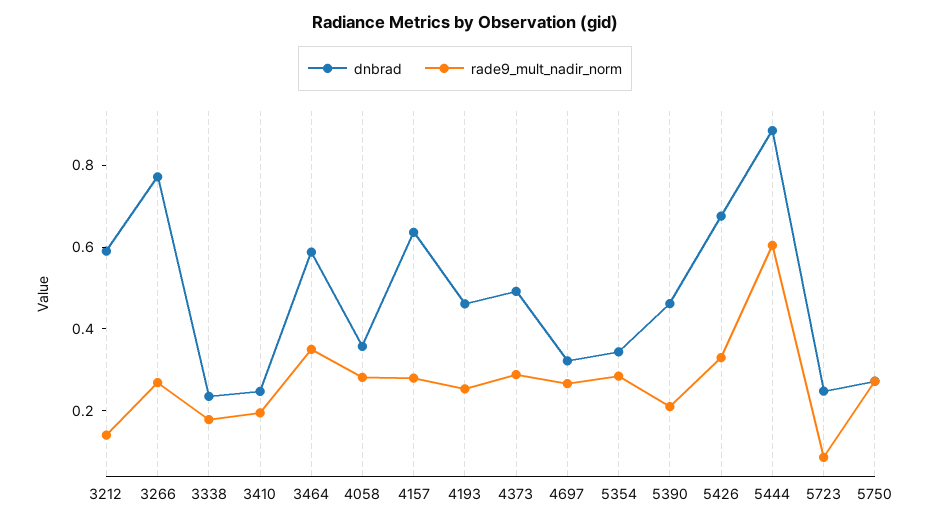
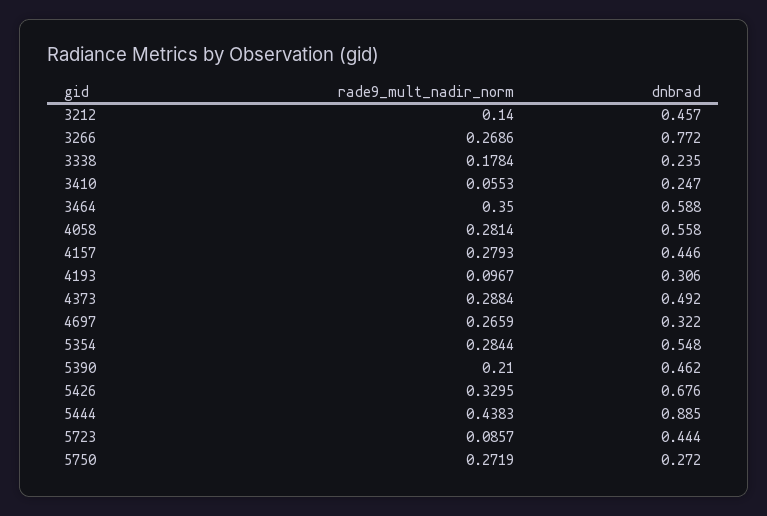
dnbrad, 3212: 0.6 -> 0.457
rade9_mult_nadir_norm, 3410: 0.2 -> 0.0553
dnbrad, 4058: 0.35 -> 0.558
dnbrad, 4157: 0.65 -> 0.446
dnbrad, 4193: 0.45 -> 0.306
rade9_mult_nadir_norm, 4193: 0.25 -> 0.0967
dnbrad, 5354: 0.35 -> 0.548
rade9_mult_nadir_norm, 5444: 0.6 -> 0.4383
dnbrad, 5723: 0.25 -> 0.444

